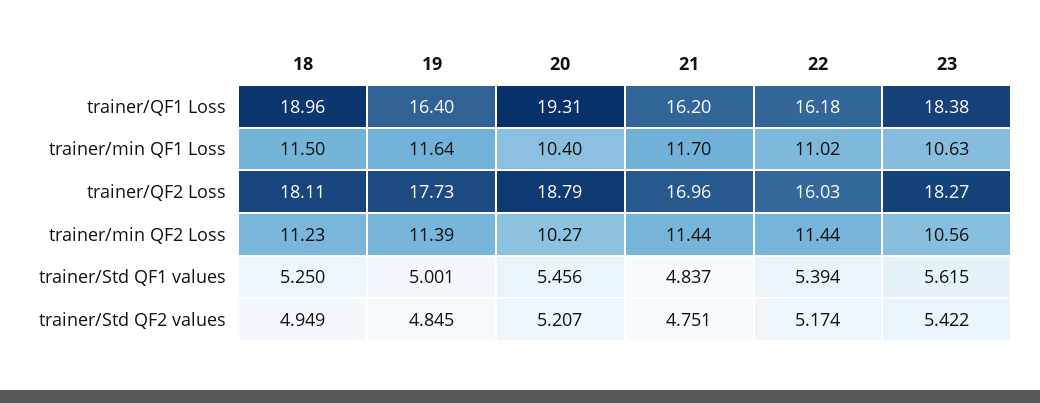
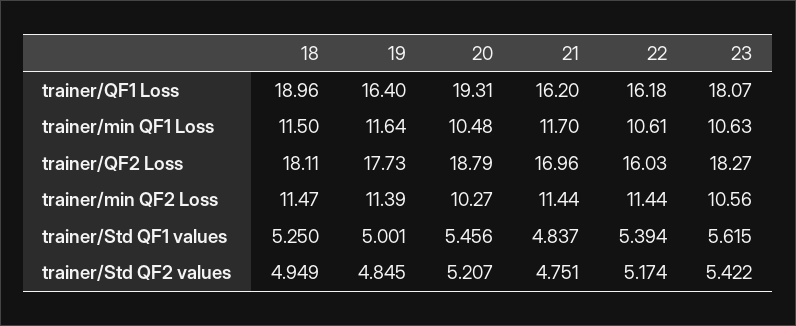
23, trainer/QF1 Loss: 18.38 -> 18.07
20, trainer/min QF1 Loss: 10.4 -> 10.48
22, trainer/min QF1 Loss: 11.02 -> 10.61
18, trainer/min QF2 Loss: 11.23 -> 11.47

